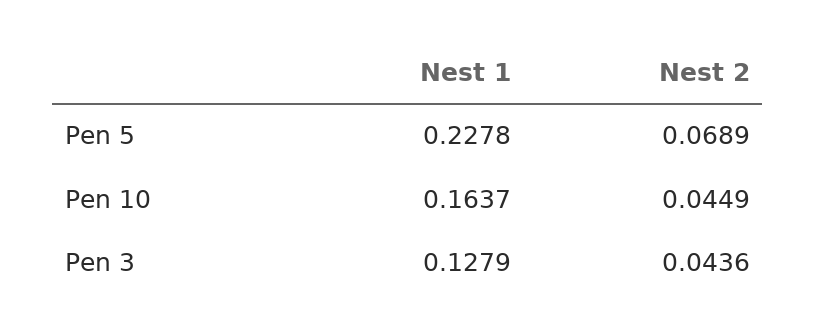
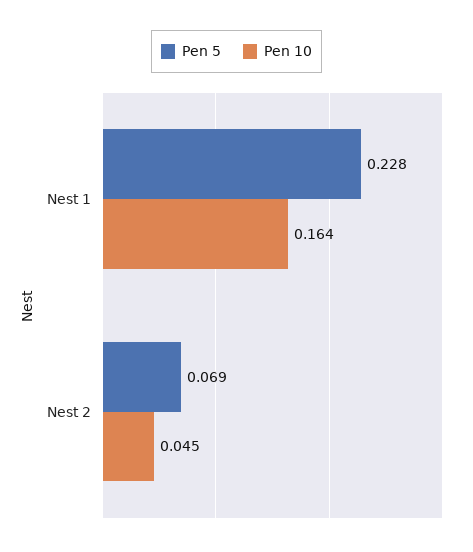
Pen 3, Nest 1: 0.1279 -> none
Pen 3, Nest 2: 0.0436 -> none

